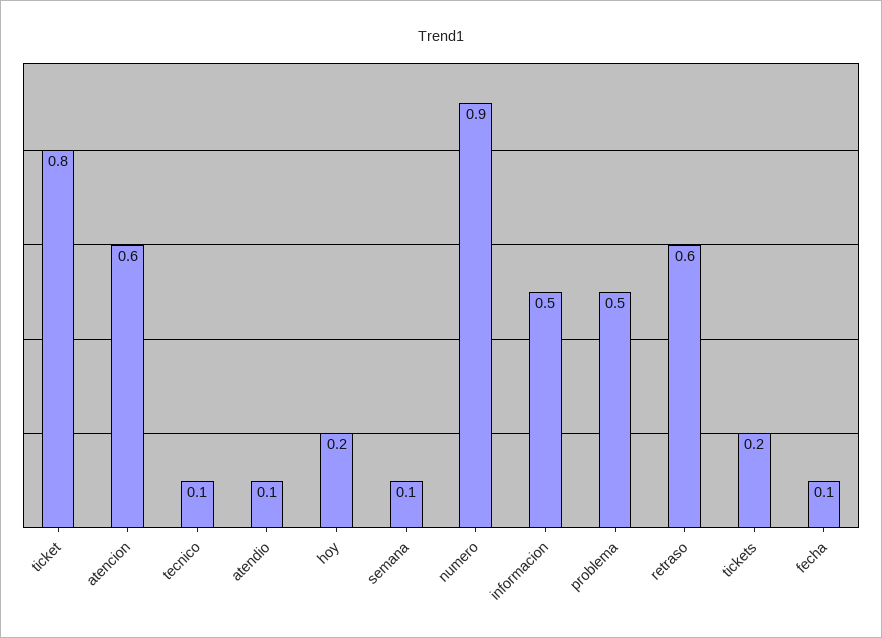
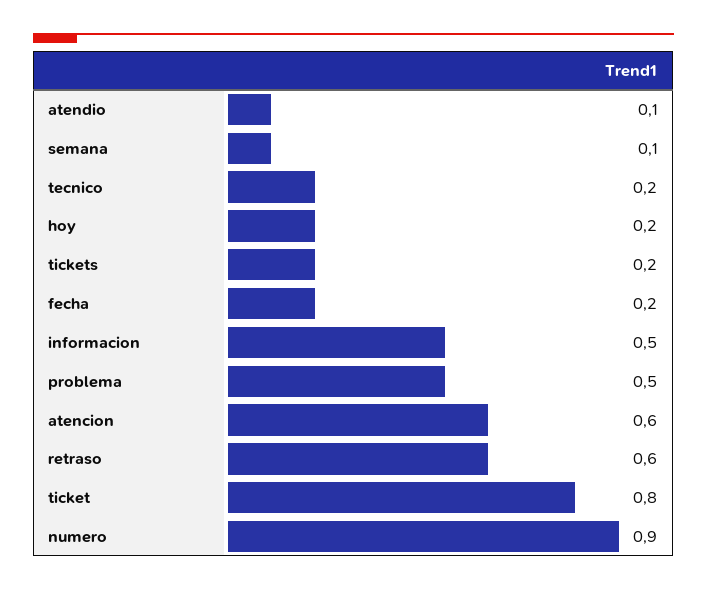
tecnico: 0.1 -> 0.2
fecha: 0.1 -> 0.2

